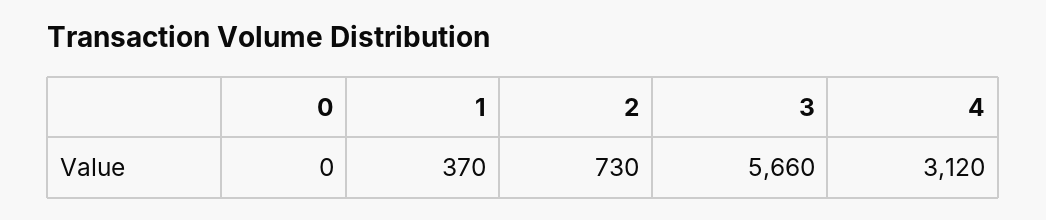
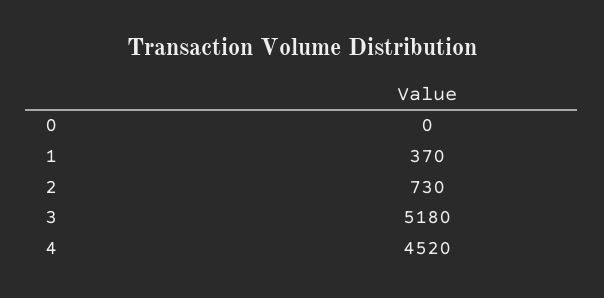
3: 5660 -> 5180
4: 3120 -> 4520

